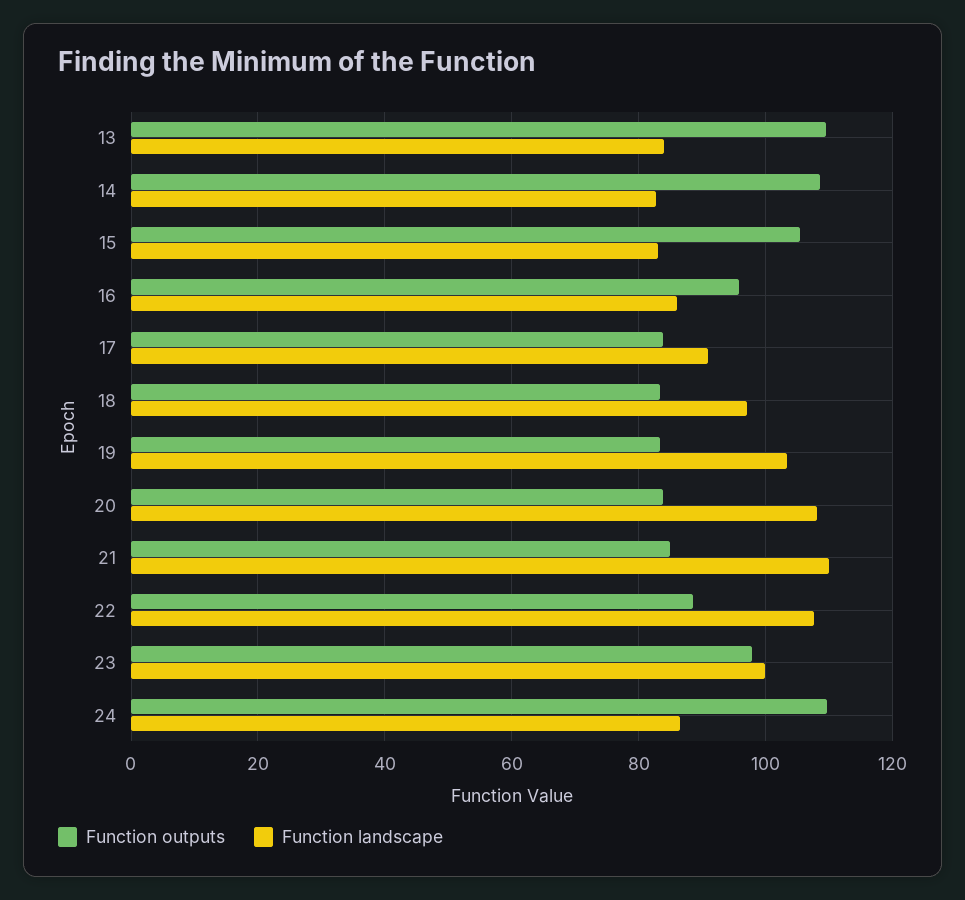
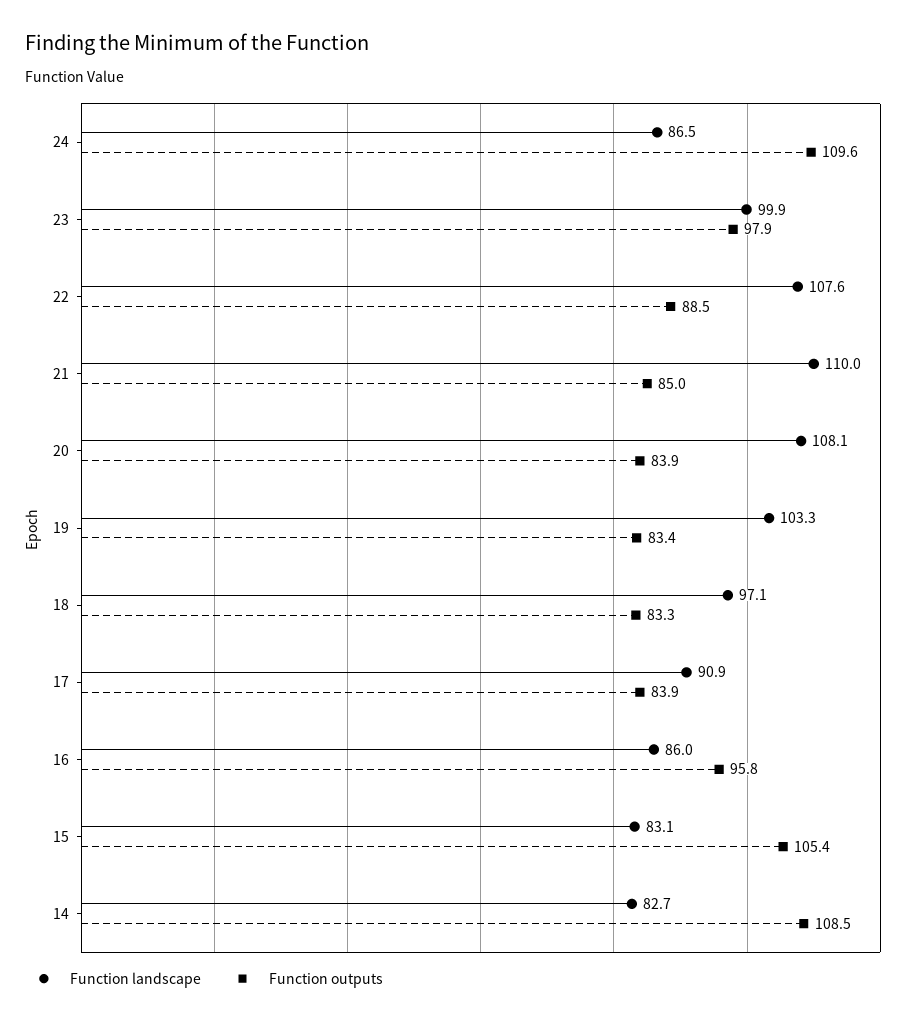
Function outputs, 13: 110 -> none
Function landscape, 13: 84 -> none

